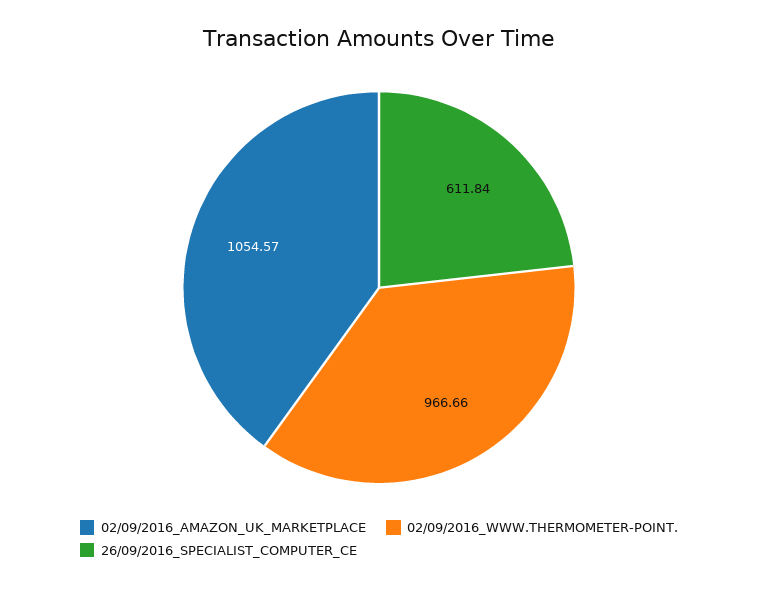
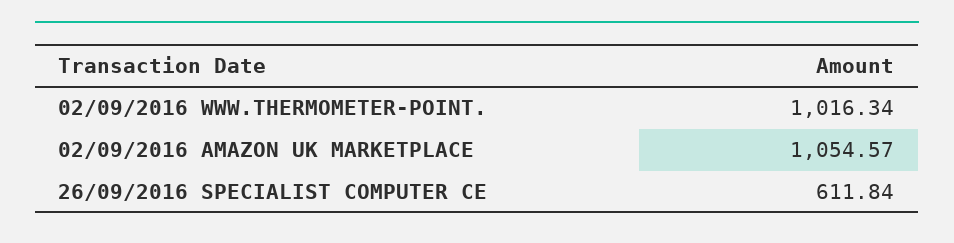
02/09/2016_WWW.THERMOMETER-POINT.: 966.66 -> 1016.34

